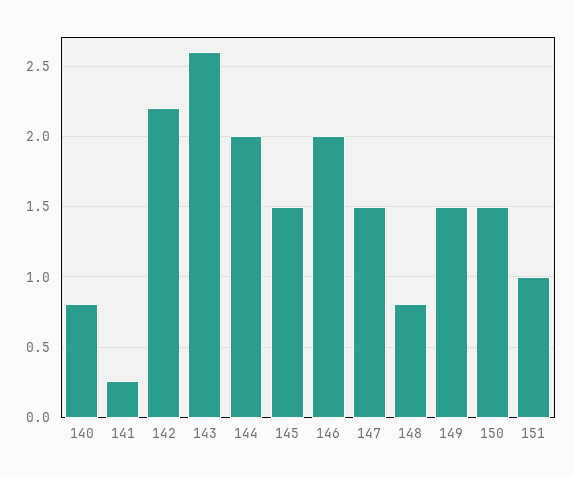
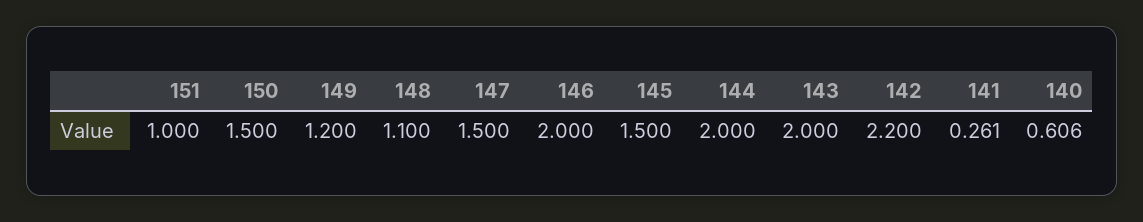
140: 0.8 -> 0.606
143: 2.6 -> 2
148: 0.8 -> 1.1
149: 1.5 -> 1.2

